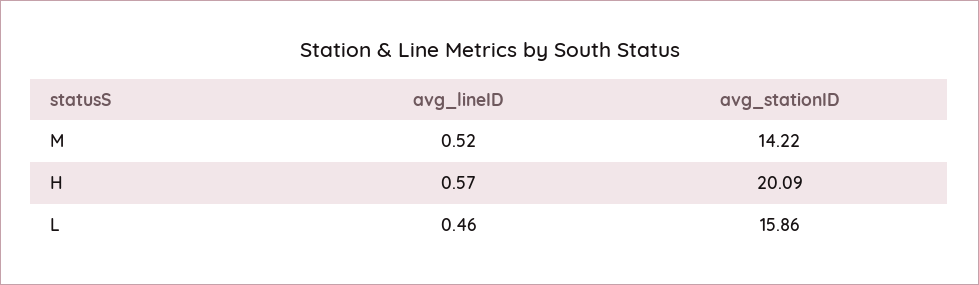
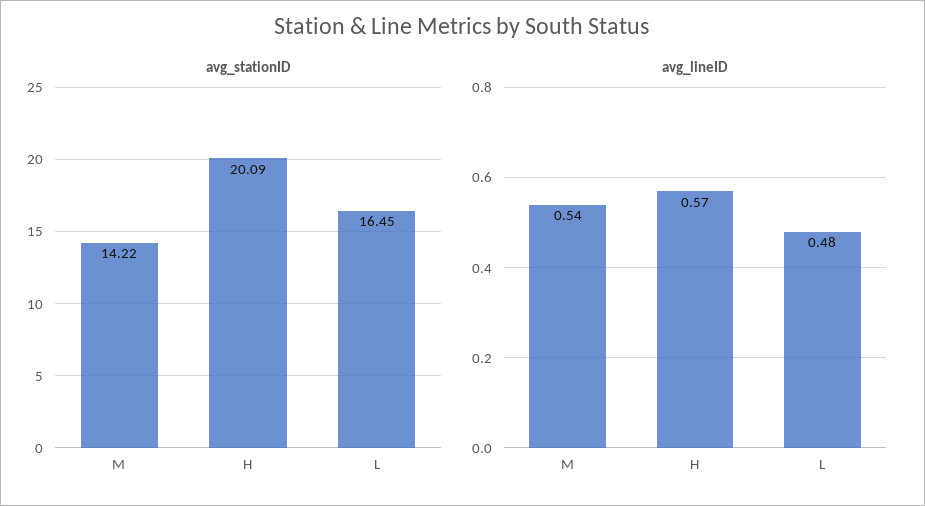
avg_lineID, M: 0.52 -> 0.54
avg_lineID, L: 0.46 -> 0.48
avg_stationID, L: 15.86 -> 16.45

